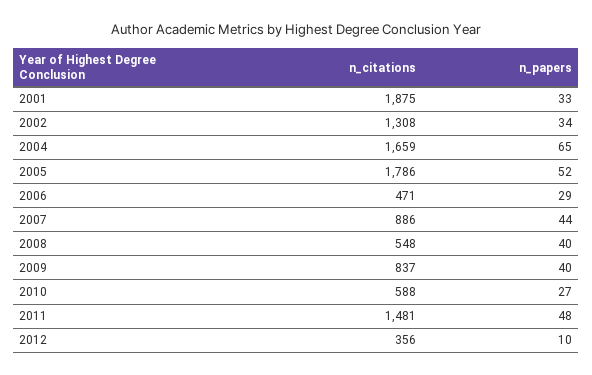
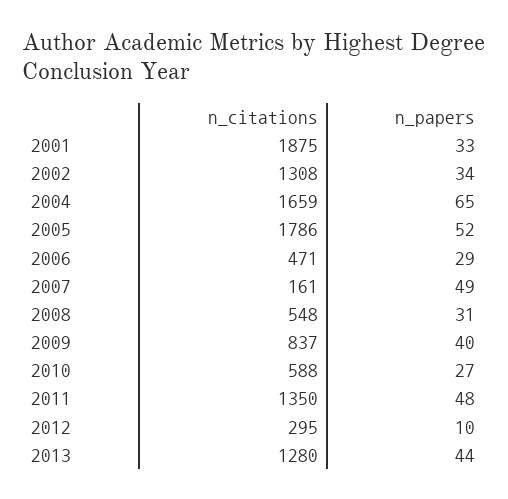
n_citations, 2007: 886 -> 161
n_papers, 2007: 44 -> 49
n_papers, 2008: 40 -> 31
n_citations, 2011: 1481 -> 1350
n_citations, 2012: 356 -> 295
n_citations, 2013: none -> 1280
n_papers, 2013: none -> 44

